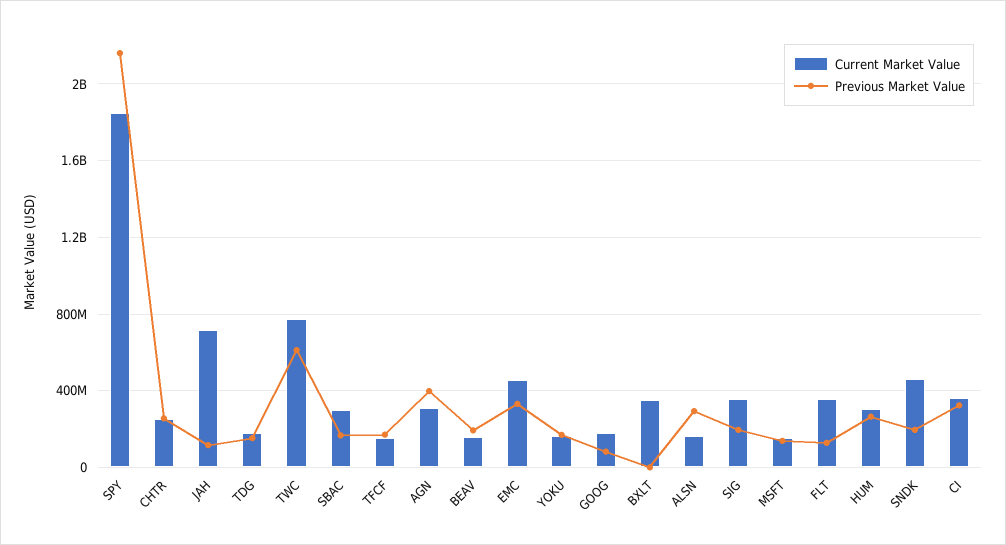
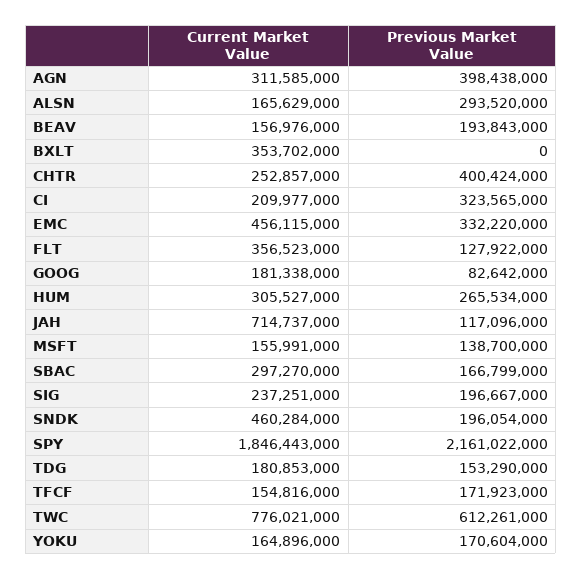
Previous Market Value, CHTR: 250000000 -> 400424000
Current Market Value, SIG: 350000000 -> 237251000
Current Market Value, CI: 350000000 -> 209977000

